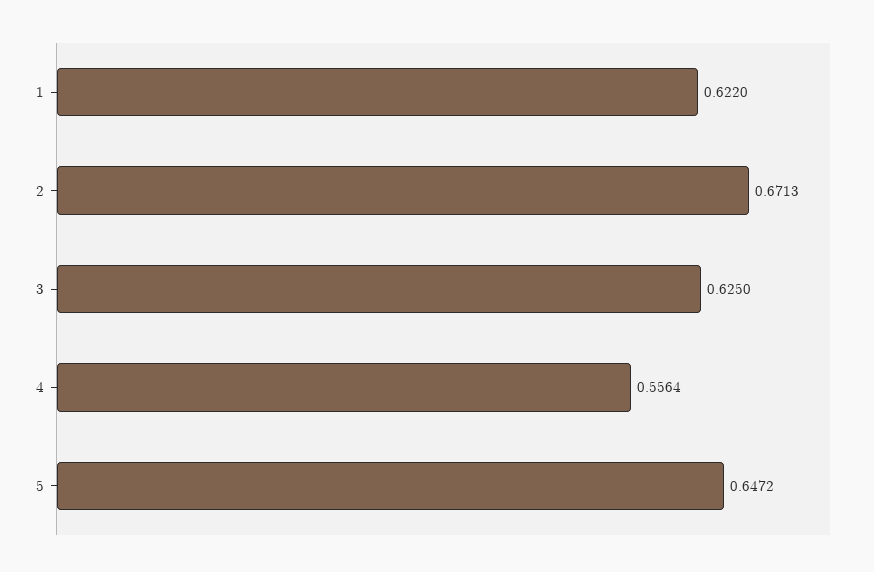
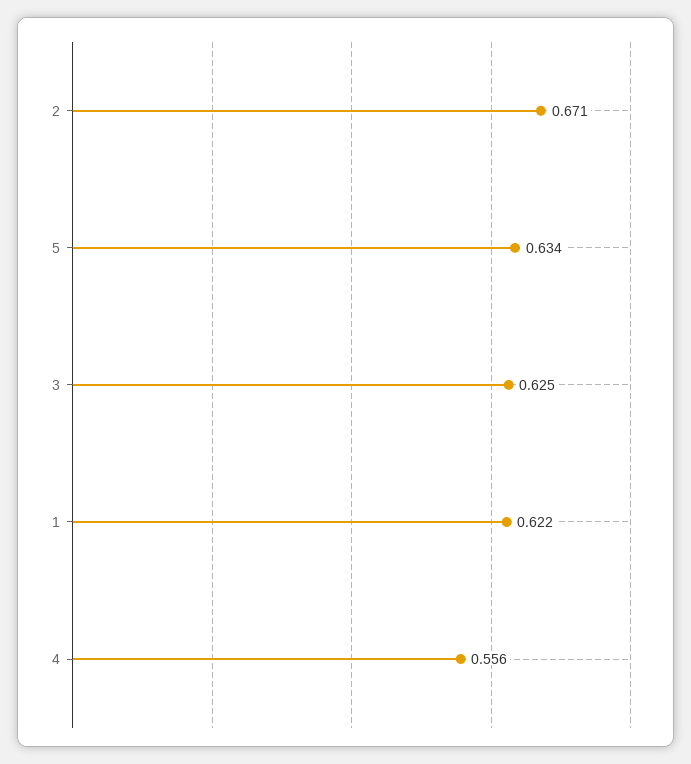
5: 0.6472 -> 0.634

